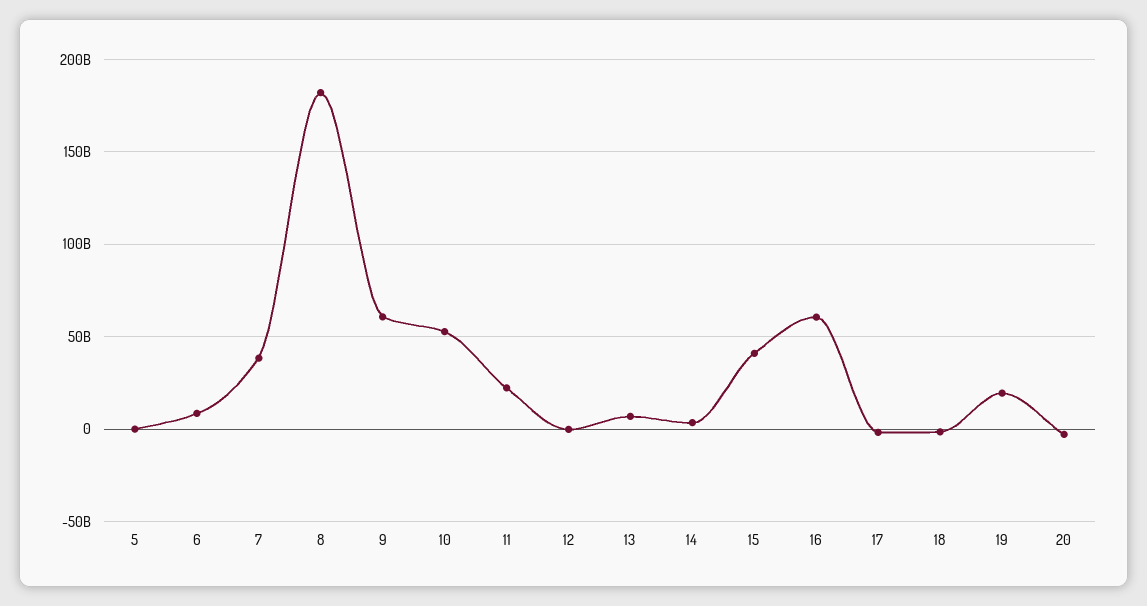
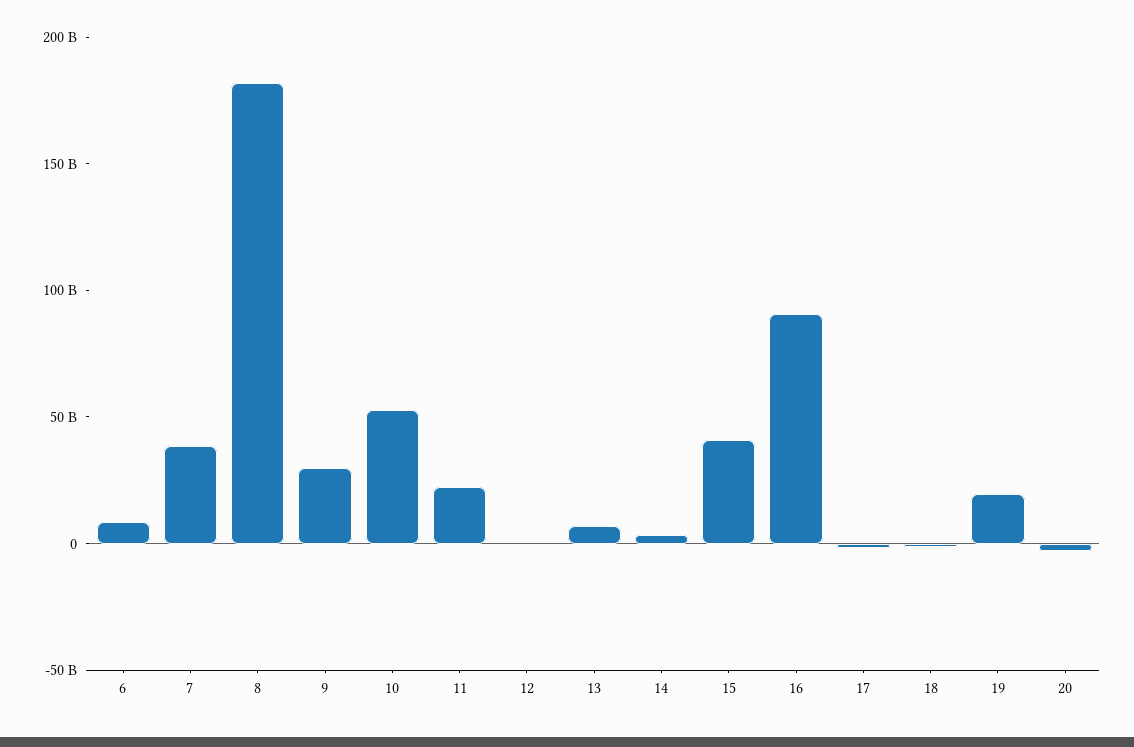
5: 0 -> none
9: 60000000000 -> 30000000000
16: 60000000000 -> 90000000000

